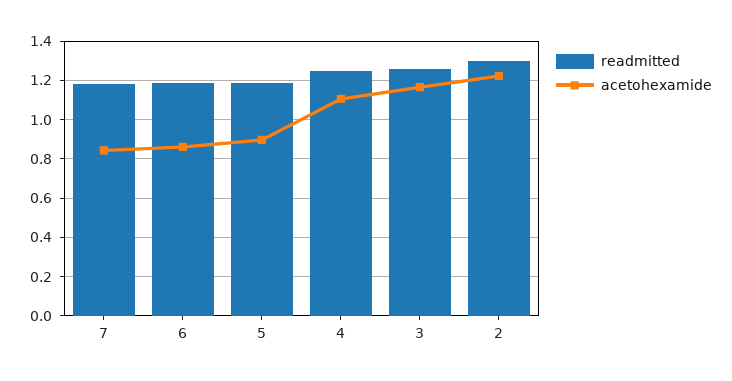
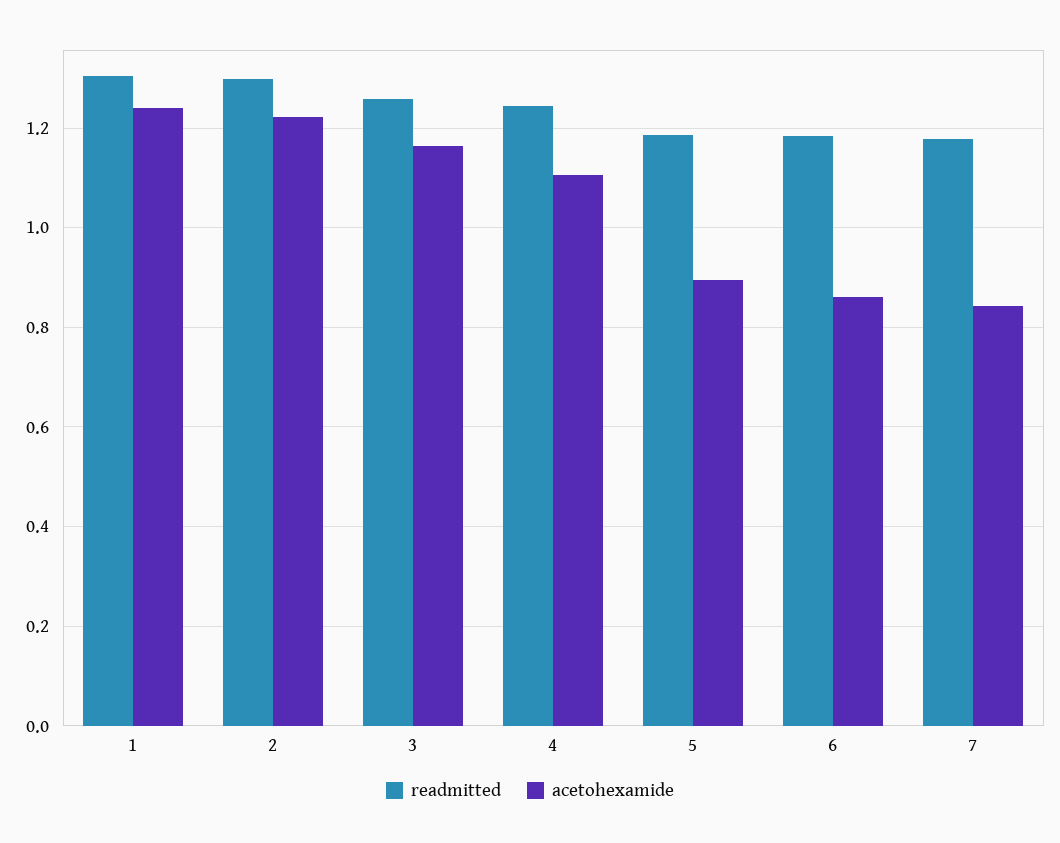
readmitted, 1: none -> 1.3
acetohexamide, 1: none -> 1.24

